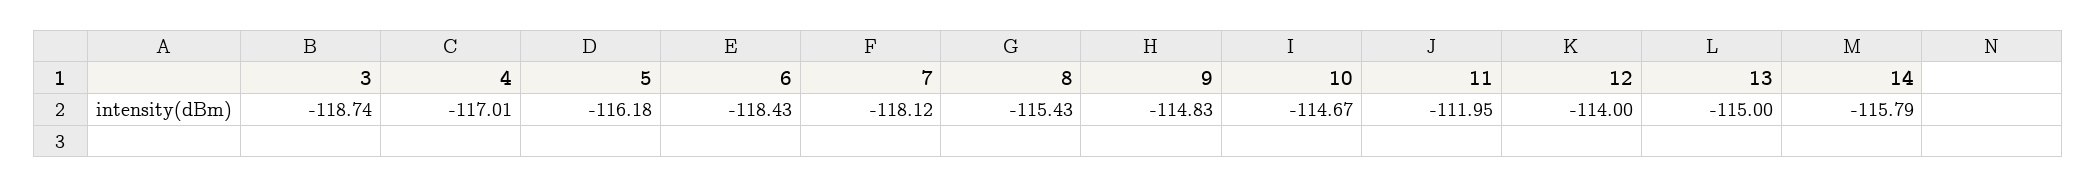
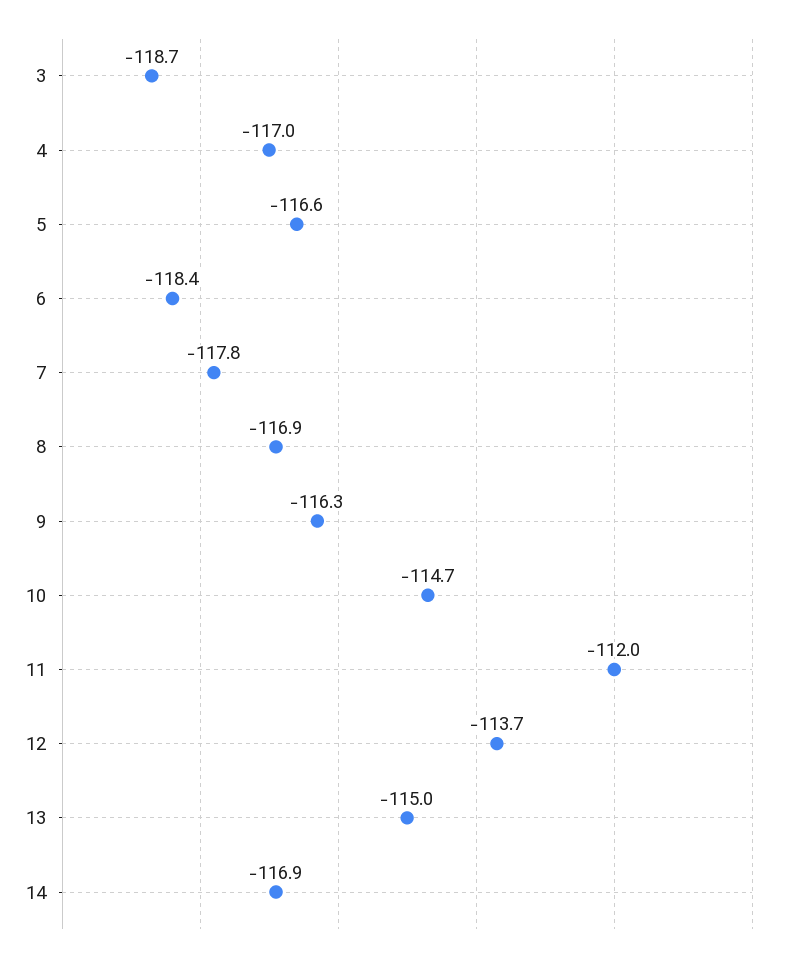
5: -116.18 -> -116.6
7: -118.12 -> -117.8
8: -115.43 -> -116.9
9: -114.83 -> -116.3
12: -114 -> -113.7
14: -115.79 -> -116.9

